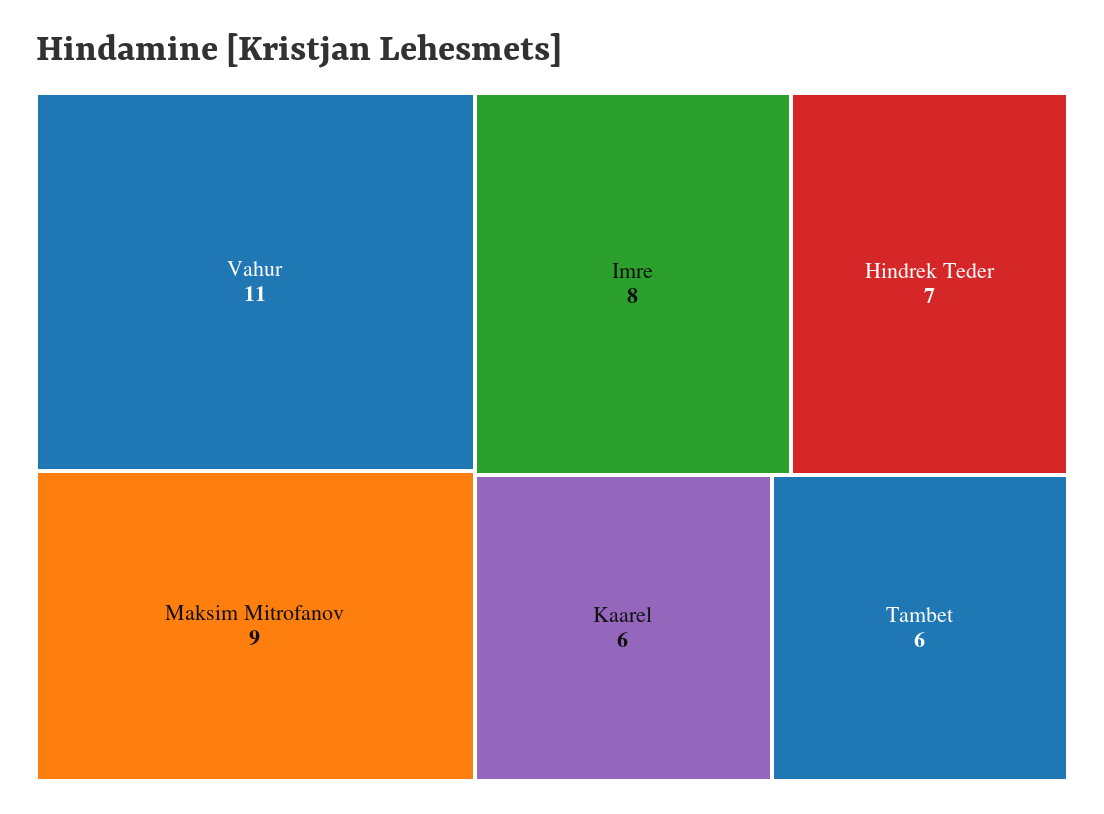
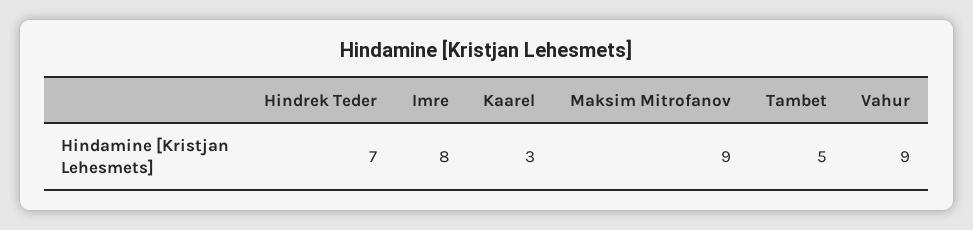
Vahur: 11 -> 9
Kaarel: 6 -> 3
Tambet: 6 -> 5

